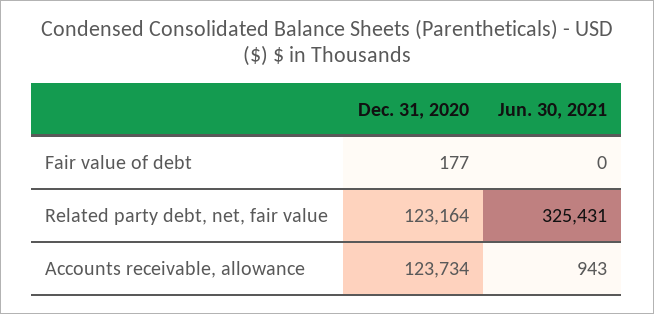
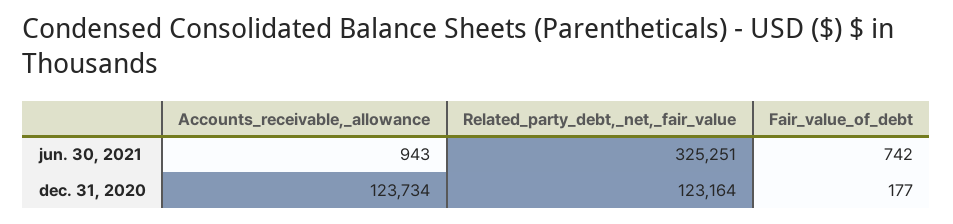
Jun. 30, 2021, Fair value of debt: 0 -> 742
Jun. 30, 2021, Related party debt, net, fair value: 325431 -> 325251

